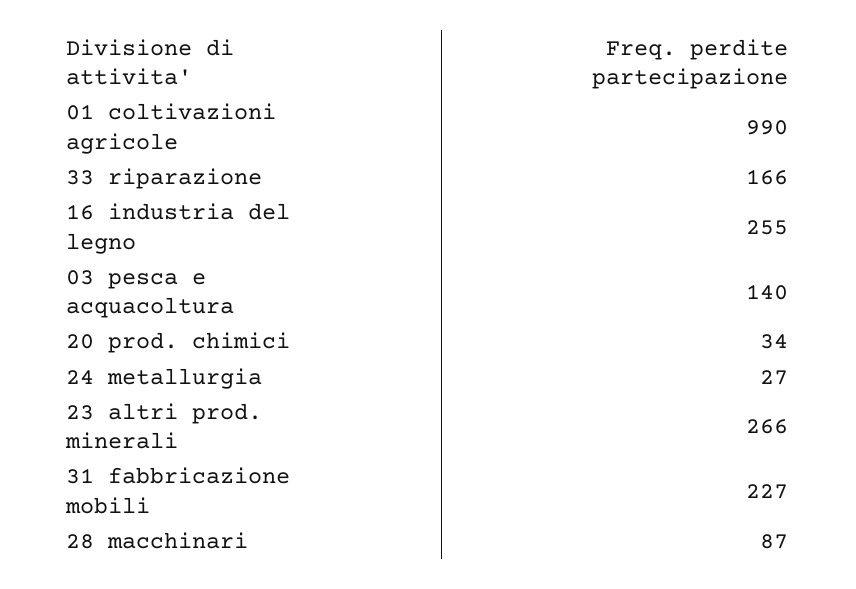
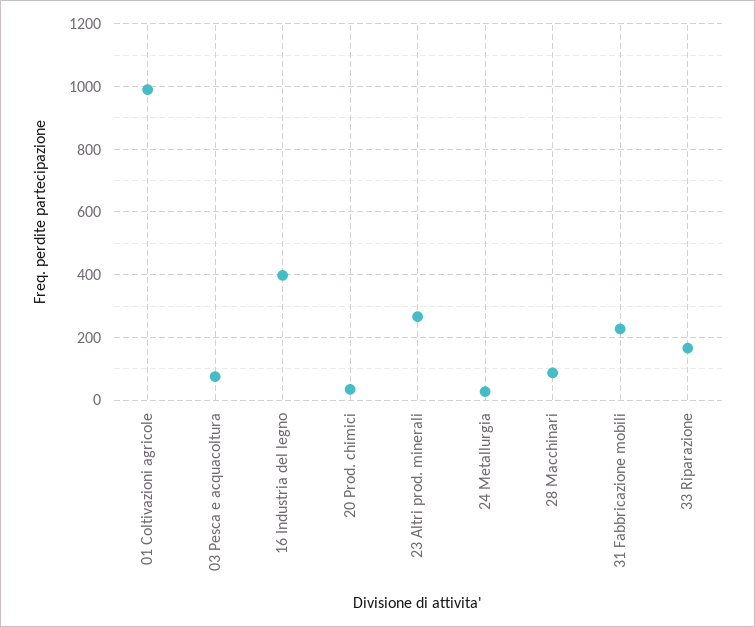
16 industria del legno: 255 -> 400
03 pesca e acquacoltura: 140 -> 80

